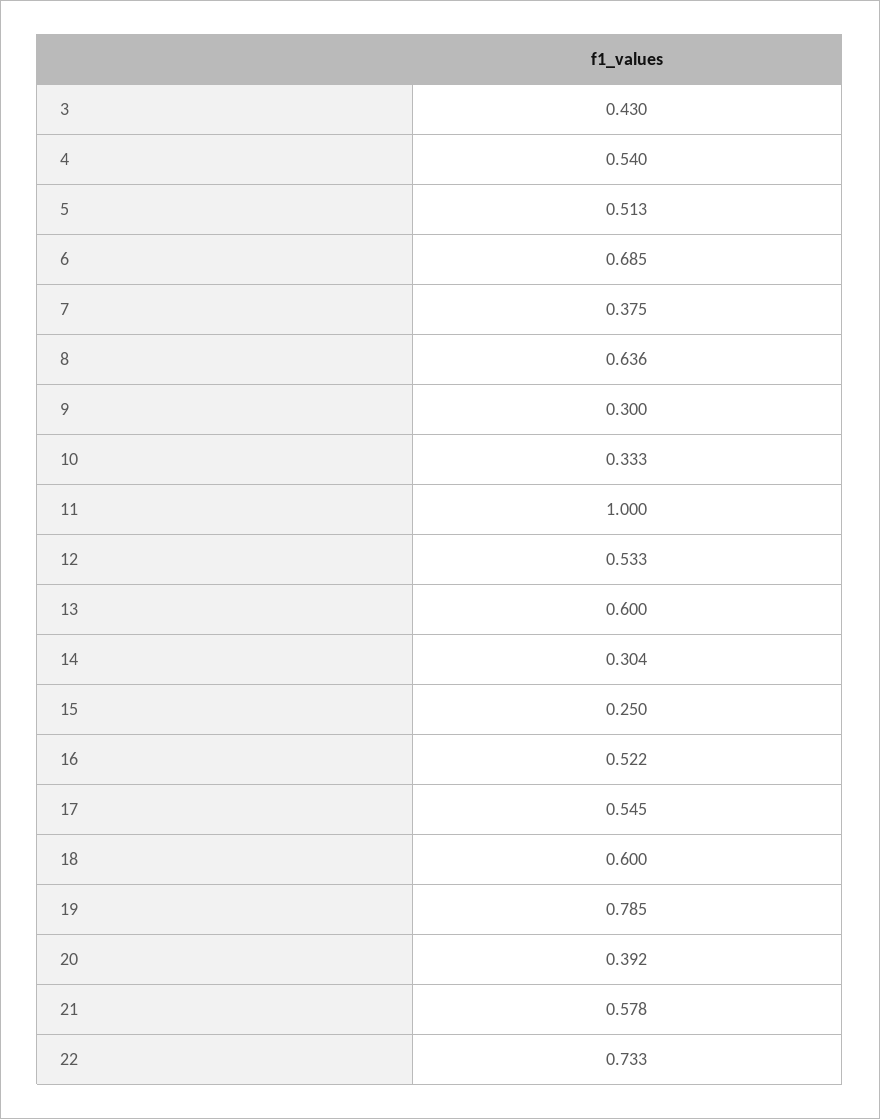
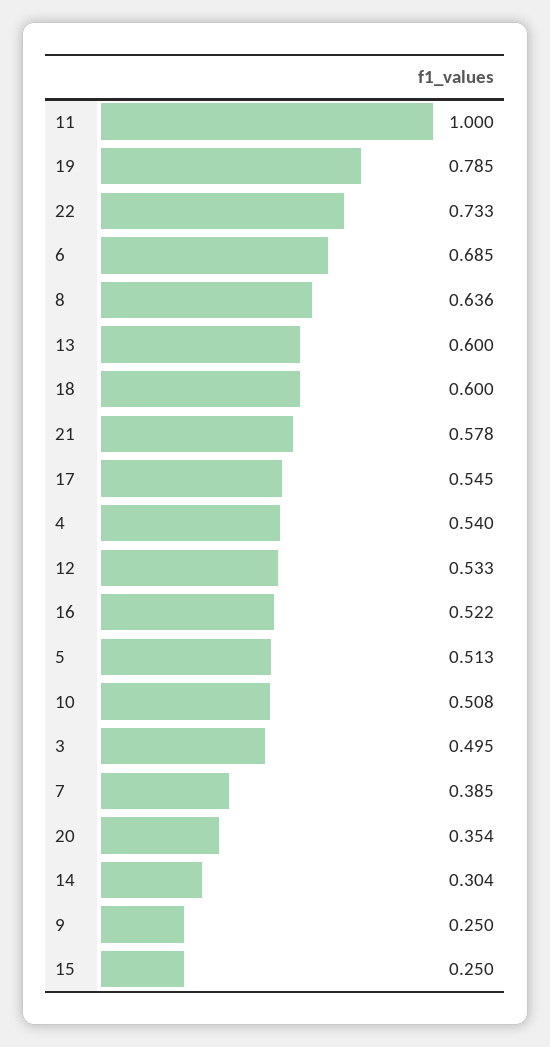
3: 0.43 -> 0.495
7: 0.375 -> 0.385
9: 0.3 -> 0.25
10: 0.333 -> 0.508
20: 0.392 -> 0.354

